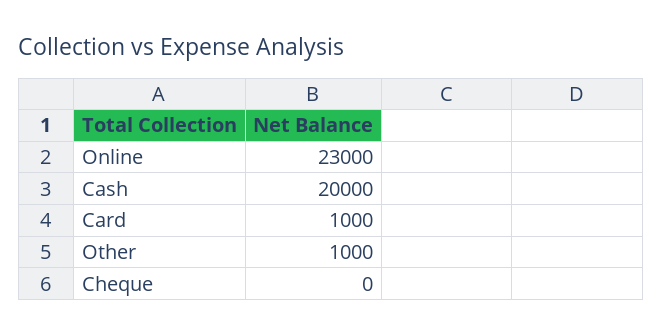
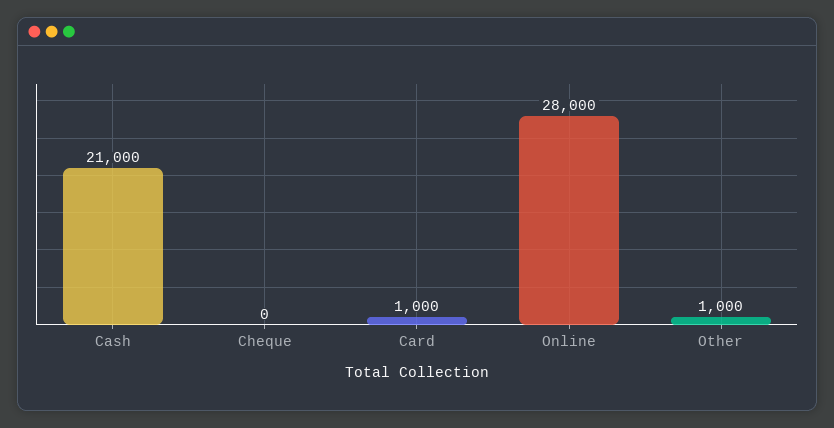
Online: 23000 -> 28000
Cash: 20000 -> 21000

